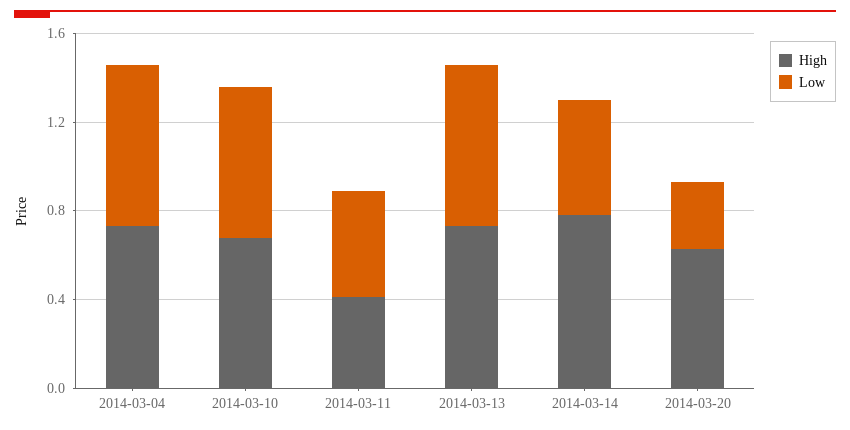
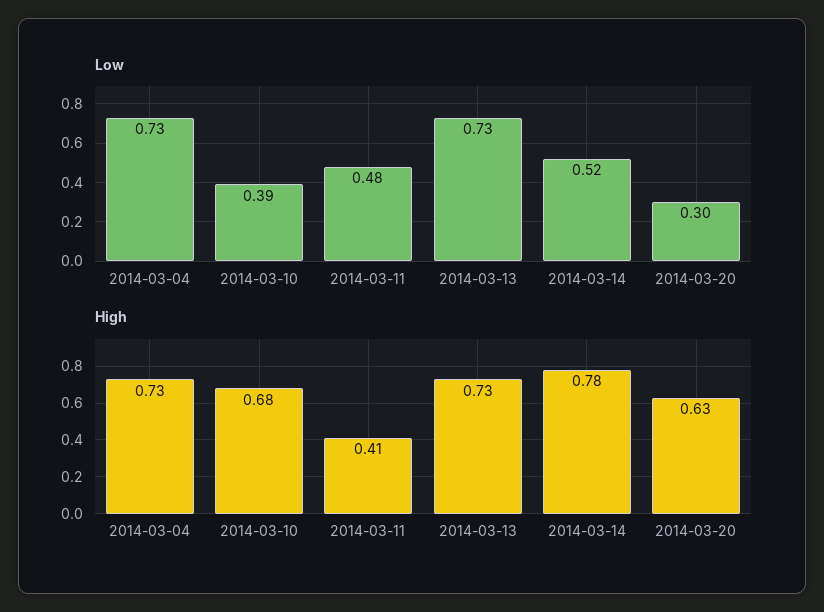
Low, 2014-03-10: 0.7 -> 0.39

